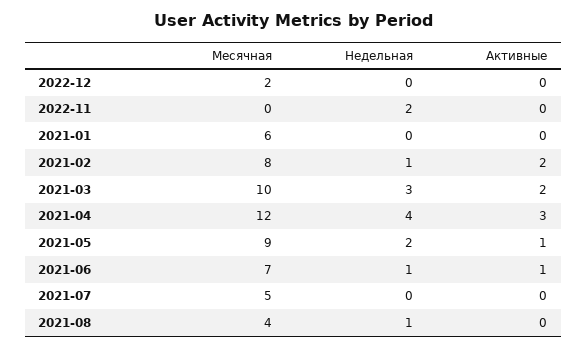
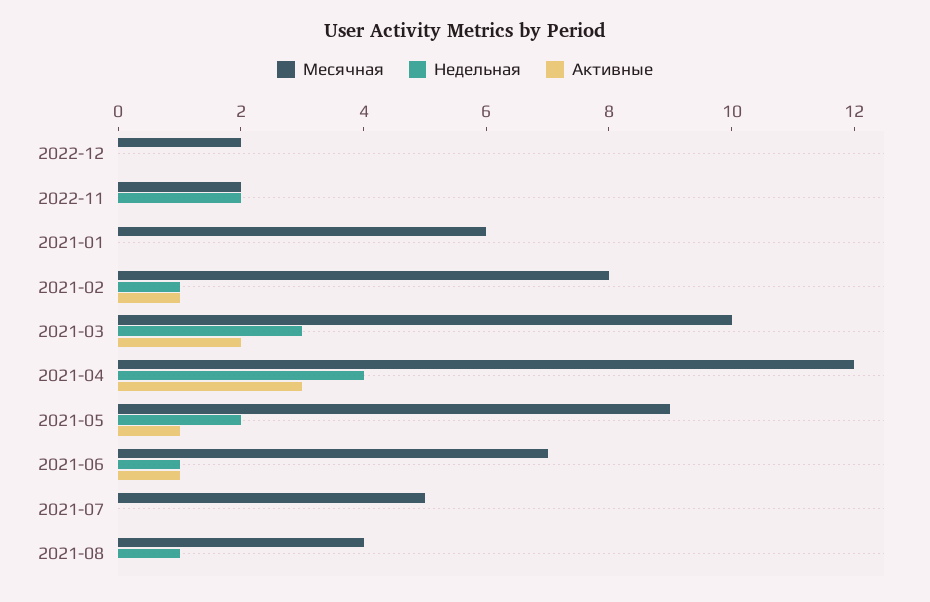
Месячная, 2022-11: 0 -> 2
Активные, 2021-02: 2 -> 1

